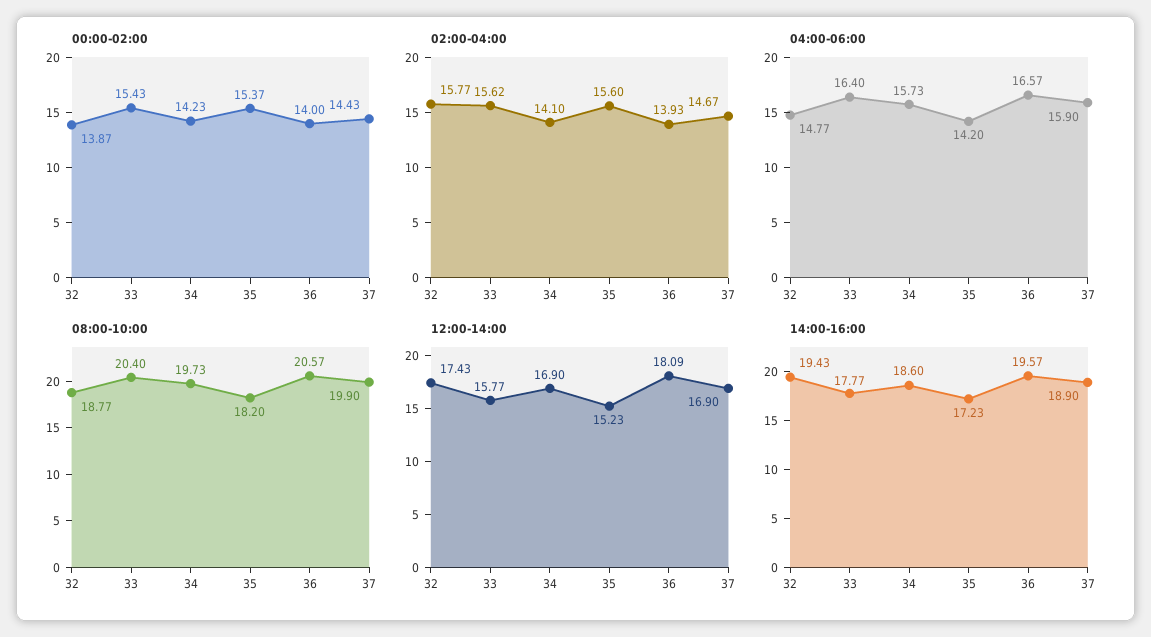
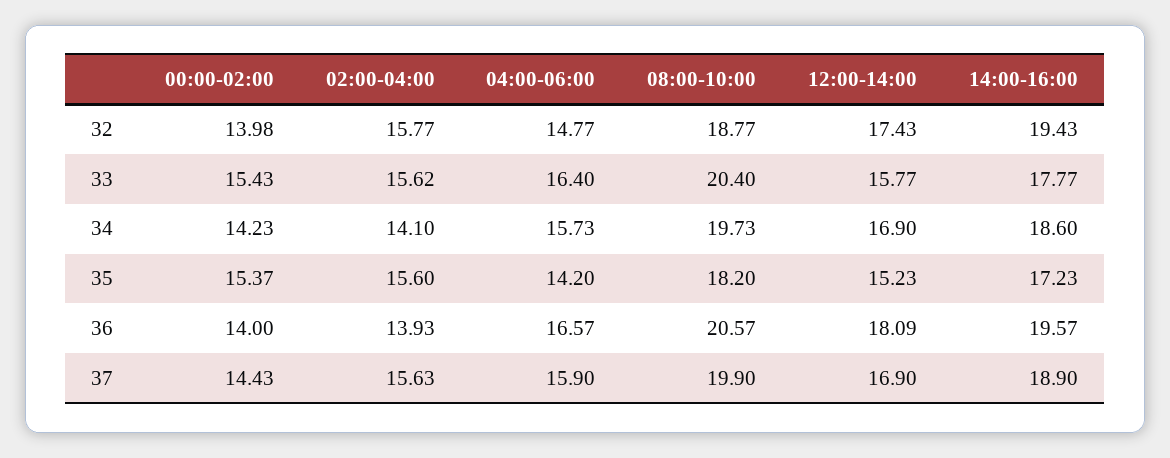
00:00-02:00, 32: 13.87 -> 13.98
02:00-04:00, 37: 14.67 -> 15.63

